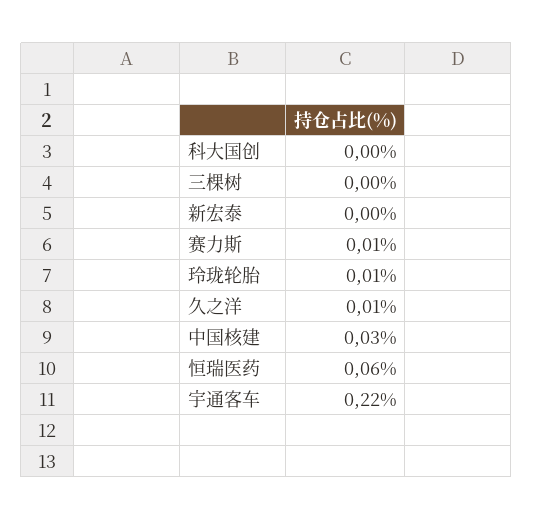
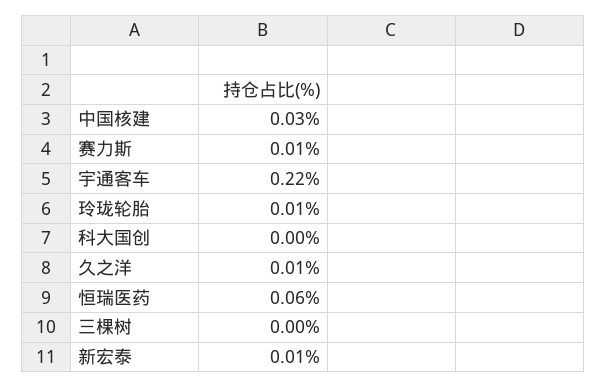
新宏泰: 0 -> 0.01

